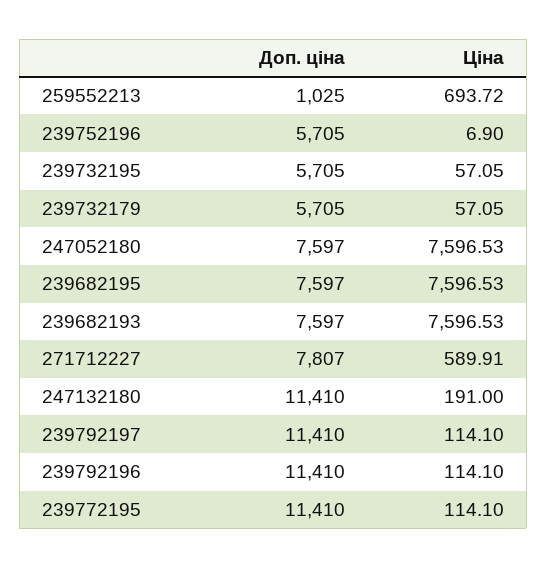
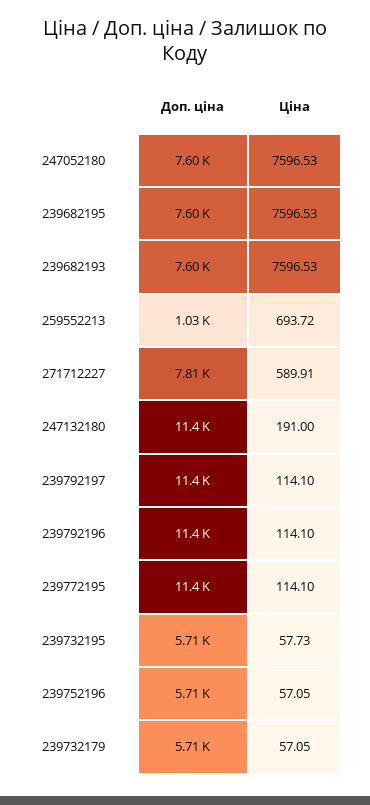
Ціна, 239752196: 6.9 -> 57.05
Ціна, 239732195: 57.05 -> 57.73

